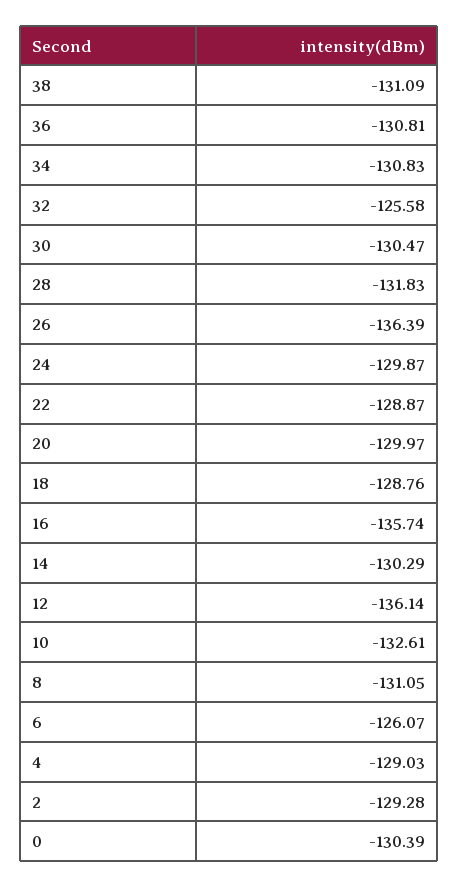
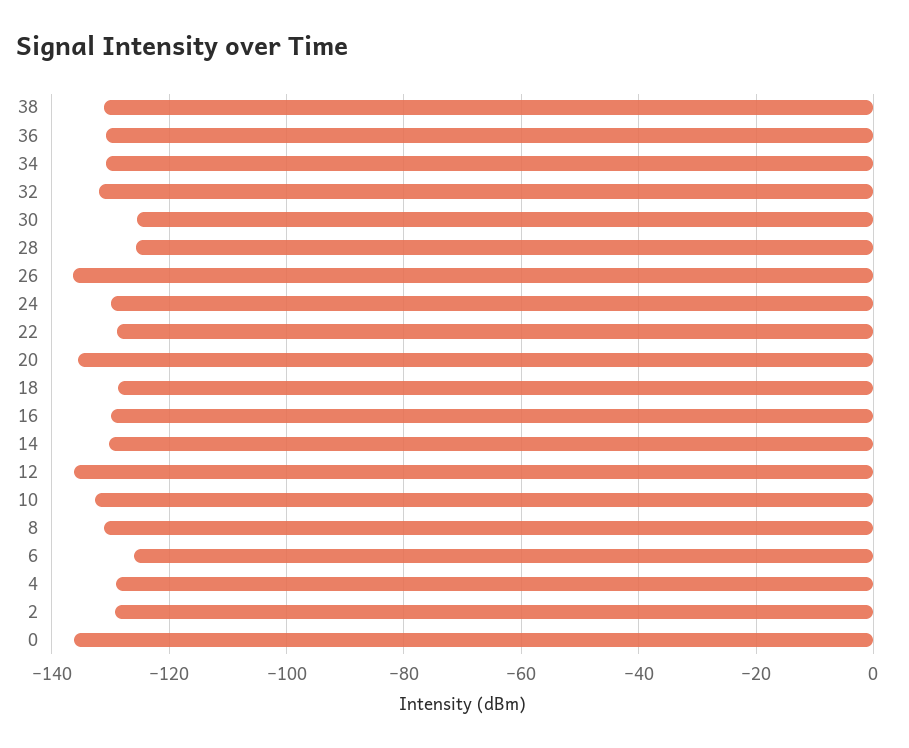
32: -125.58 -> -132
30: -130.47 -> -126
28: -131.83 -> -126
20: -129.97 -> -136
16: -135.74 -> -130
0: -130.39 -> -136

